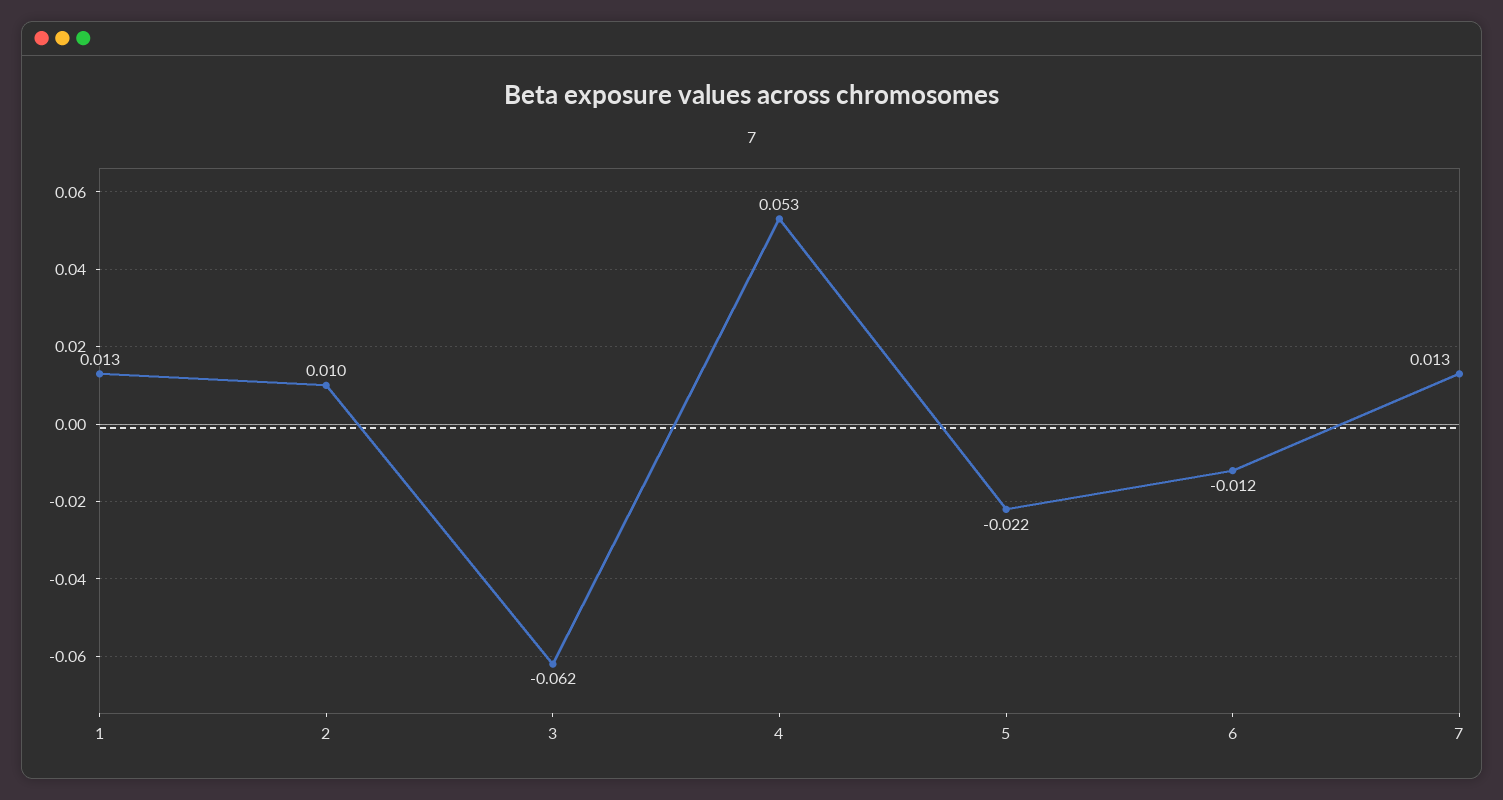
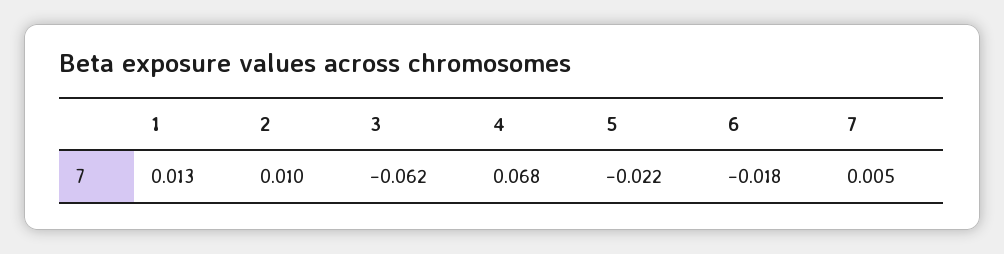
4: 0.053 -> 0.068
6: -0.012 -> -0.018
7: 0.013 -> 0.005

